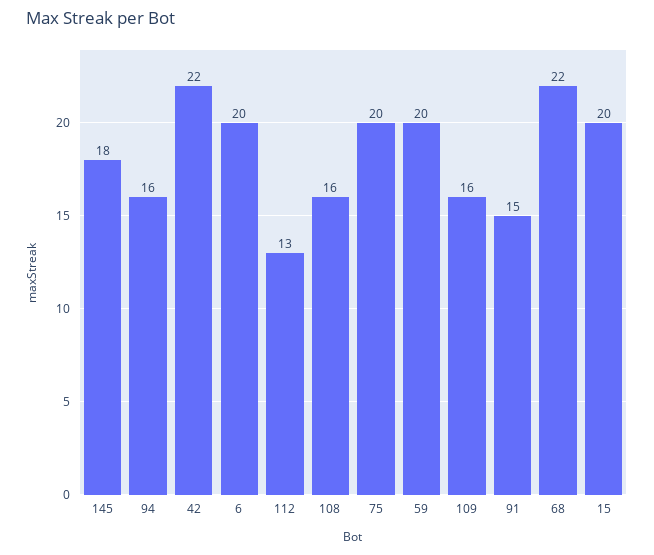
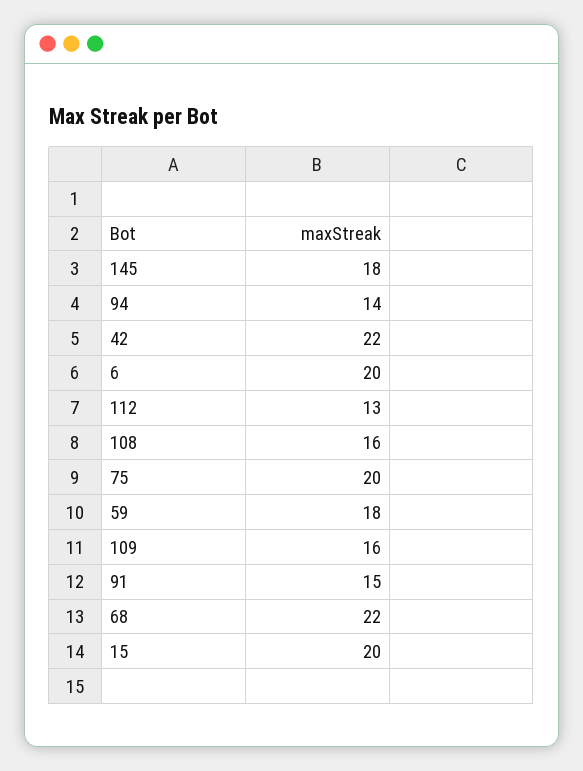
94: 16 -> 14
59: 20 -> 18

